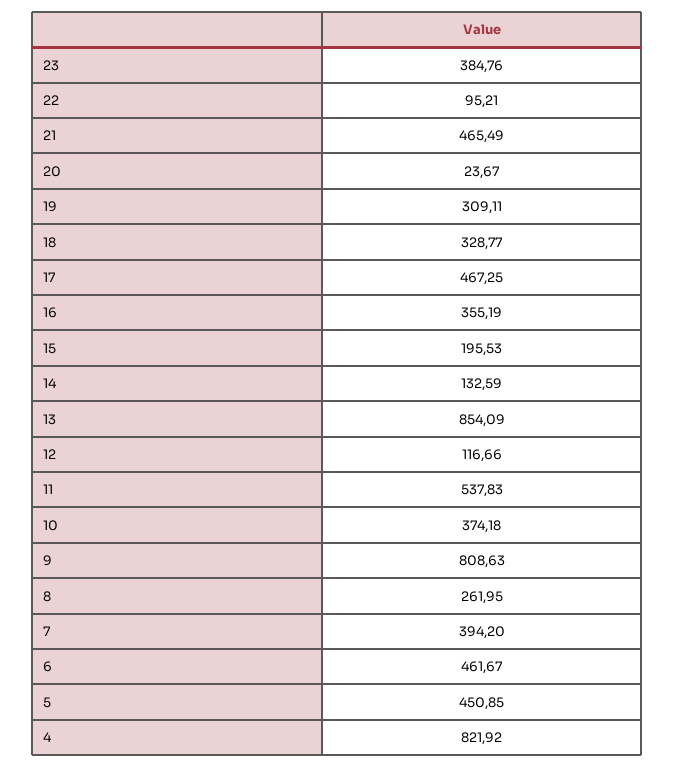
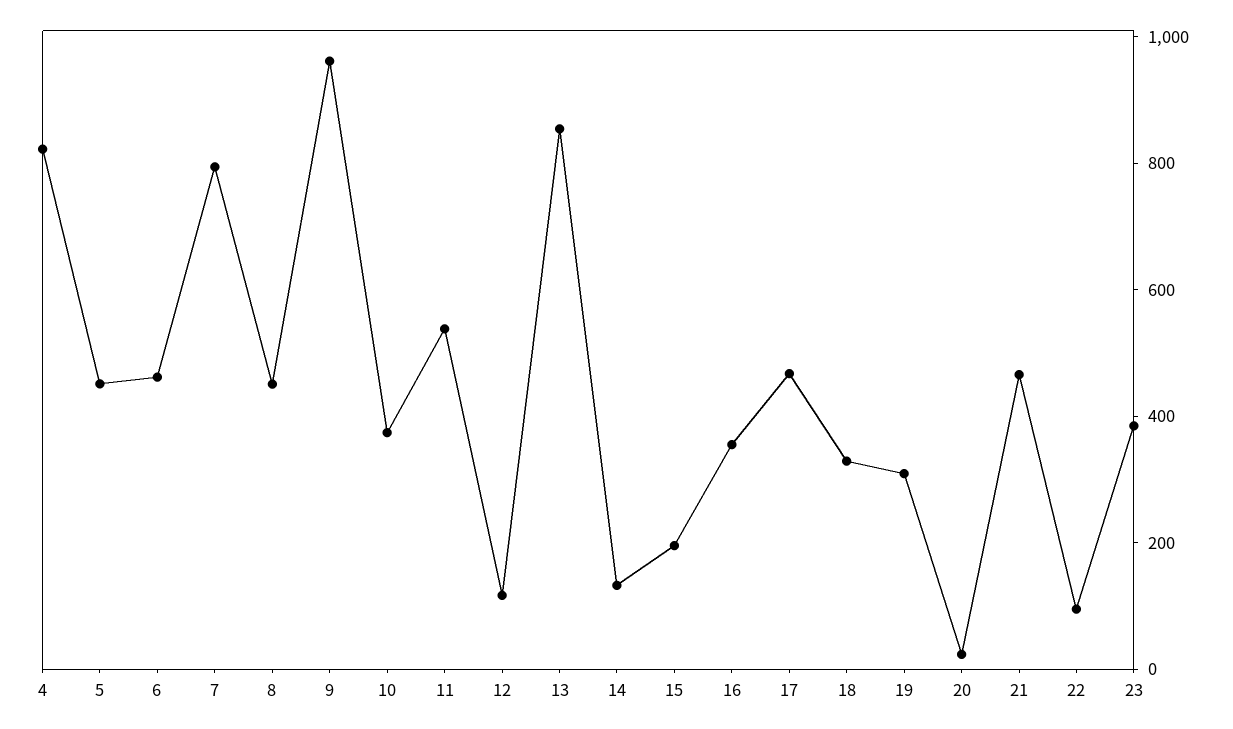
9: 808.63 -> 950
8: 261.95 -> 450
7: 394.2 -> 800

